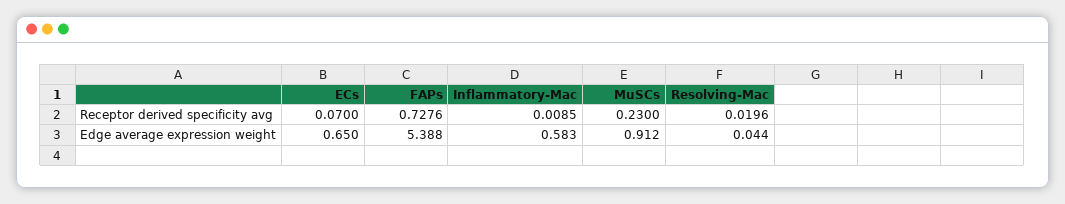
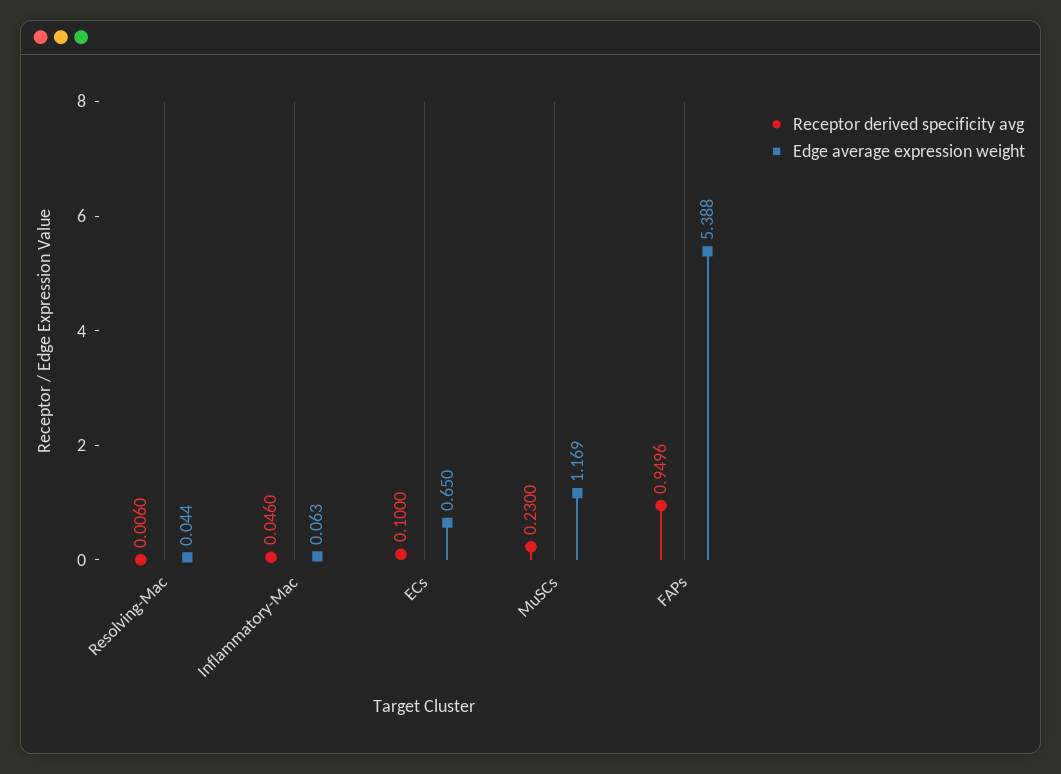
Receptor derived specificity avg, ECs: 0.07 -> 0.1
Receptor derived specificity avg, FAPs: 0.7276 -> 0.9496
Receptor derived specificity avg, Inflammatory-Mac: 0.0085 -> 0.046
Receptor derived specificity avg, Resolving-Mac: 0.0196 -> 0.006
Edge average expression weight, Inflammatory-Mac: 0.583 -> 0.063
Edge average expression weight, MuSCs: 0.912 -> 1.169

